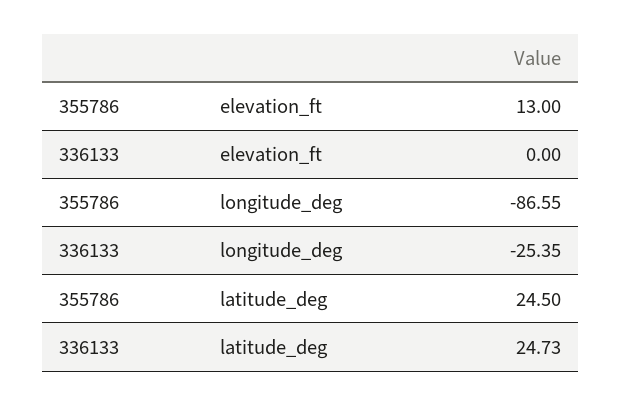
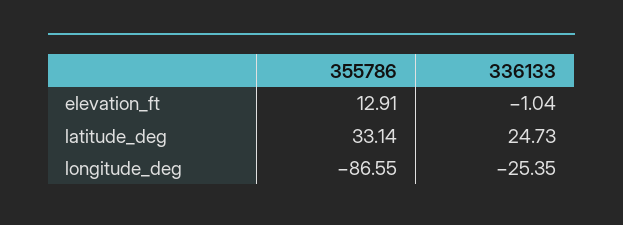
355786, elevation_ft: 13 -> 12.91
336133, elevation_ft: 0 -> -1.04
355786, latitude_deg: 24.5 -> 33.14

